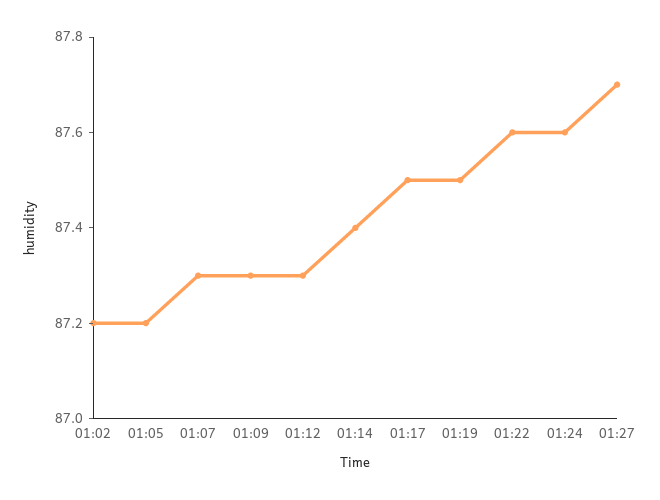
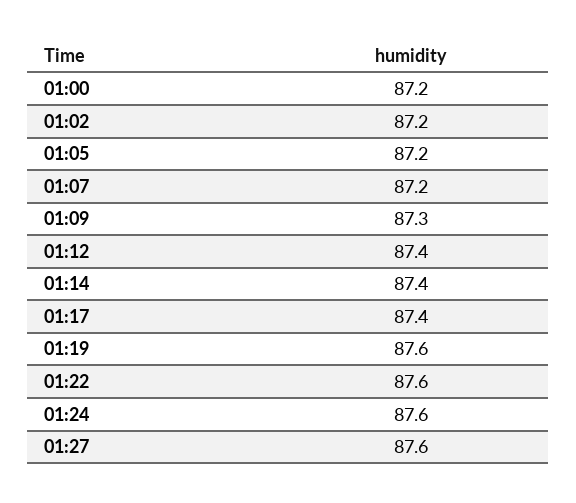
01:07: 87.3 -> 87.2
01:12: 87.3 -> 87.4
01:17: 87.5 -> 87.4
01:19: 87.5 -> 87.6
01:27: 87.7 -> 87.6
01:00: none -> 87.2

